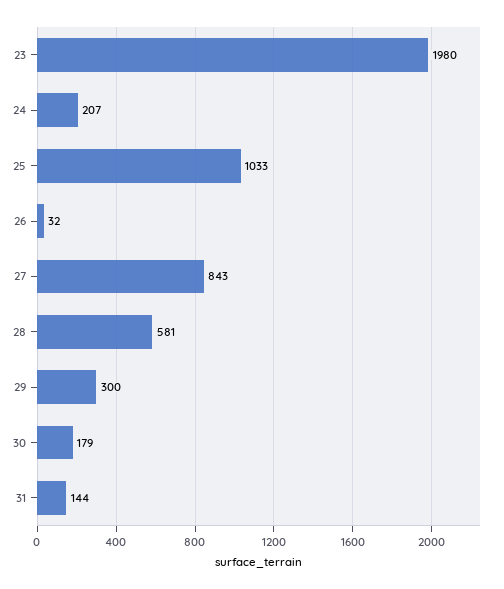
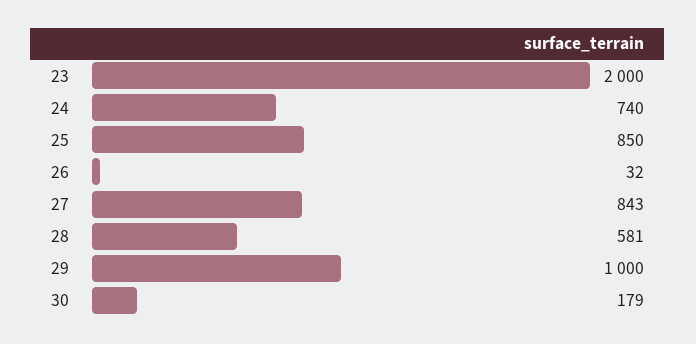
23: 1980 -> 2000
24: 207 -> 740
25: 1033 -> 850
29: 300 -> 1000
31: 144 -> none

